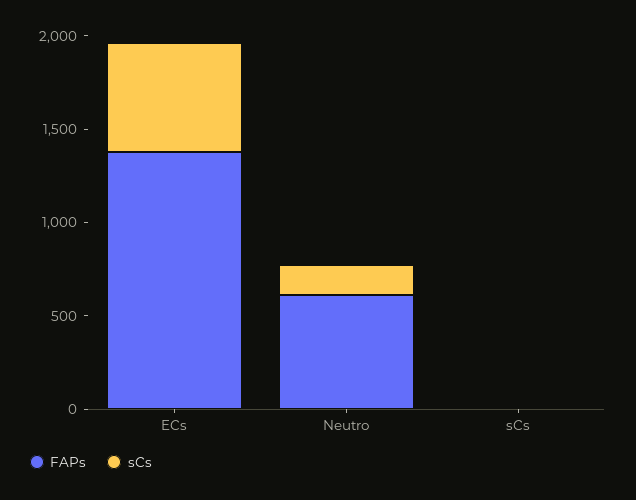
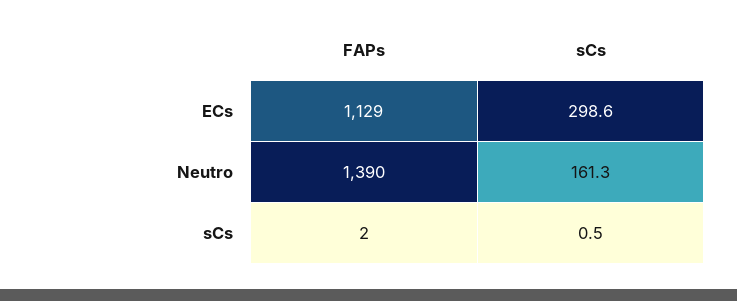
FAPs, ECs: 1400 -> 1129
sCs, ECs: 600 -> 298.6
FAPs, Neutro: 600 -> 1390

